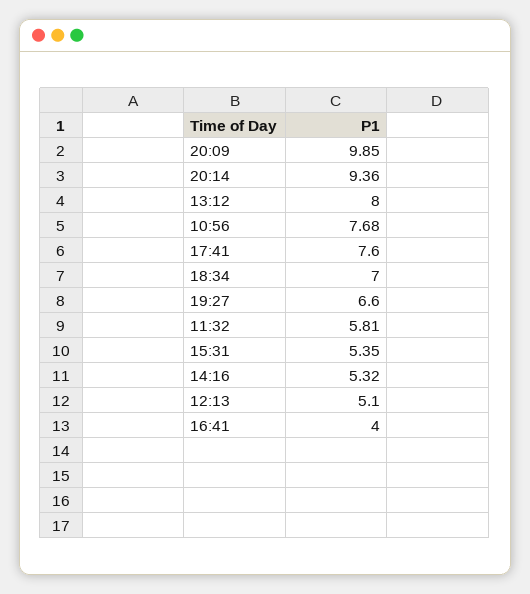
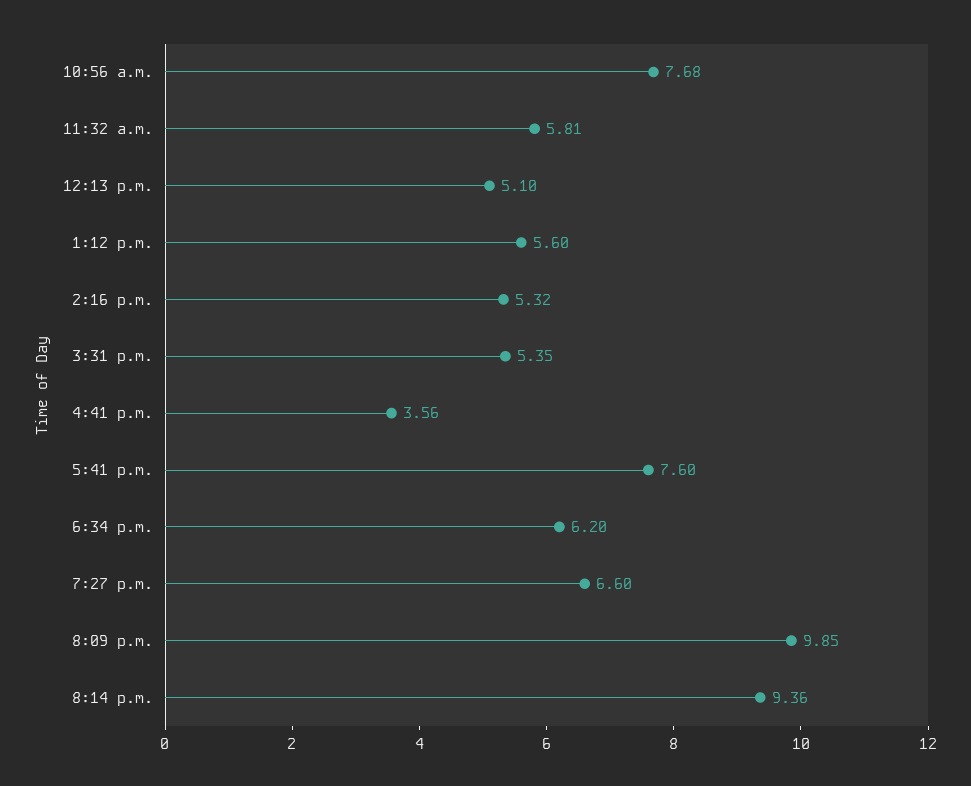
13:12: 8 -> 5.6
18:34: 7 -> 6.2
16:41: 4 -> 3.56

